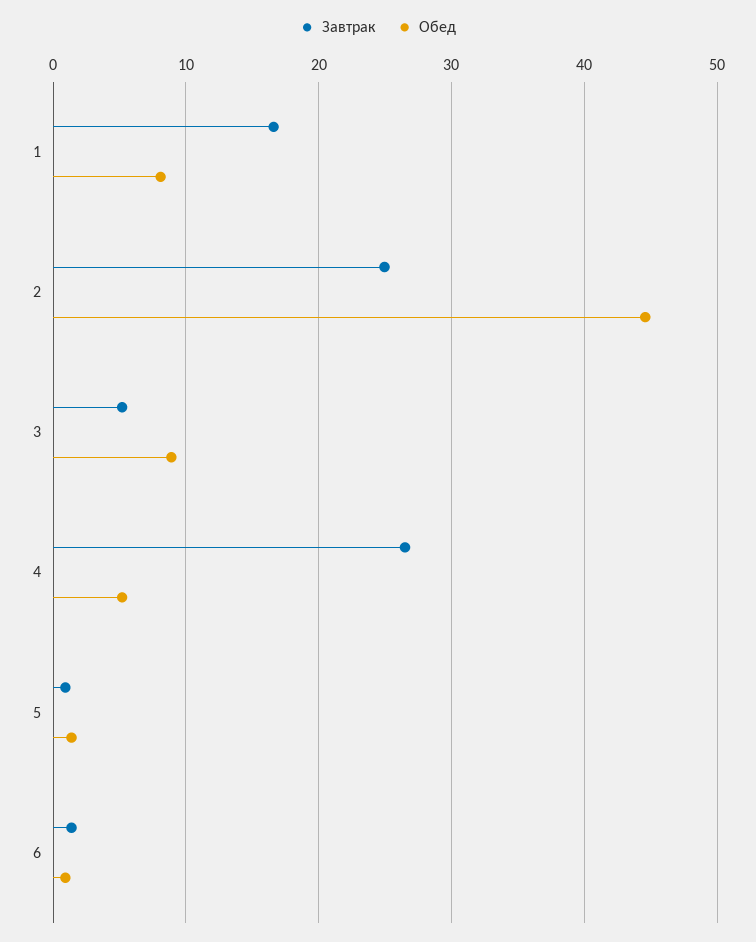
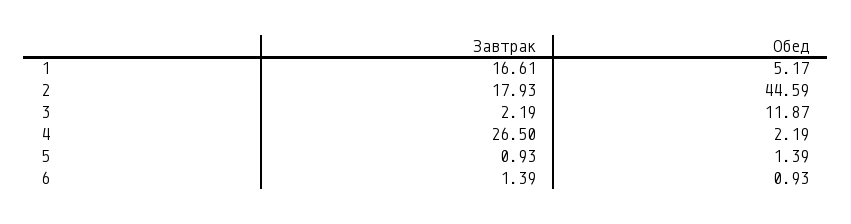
Обед, 1: 8 -> 5.17
Завтрак, 2: 25 -> 17.93
Завтрак, 3: 5 -> 2.19
Обед, 3: 9 -> 11.87
Обед, 4: 5 -> 2.19

